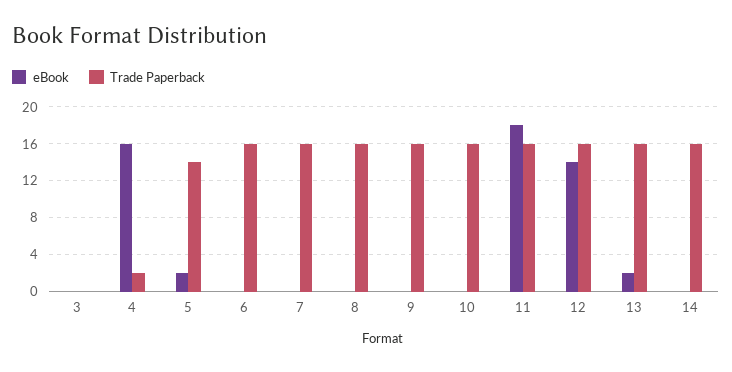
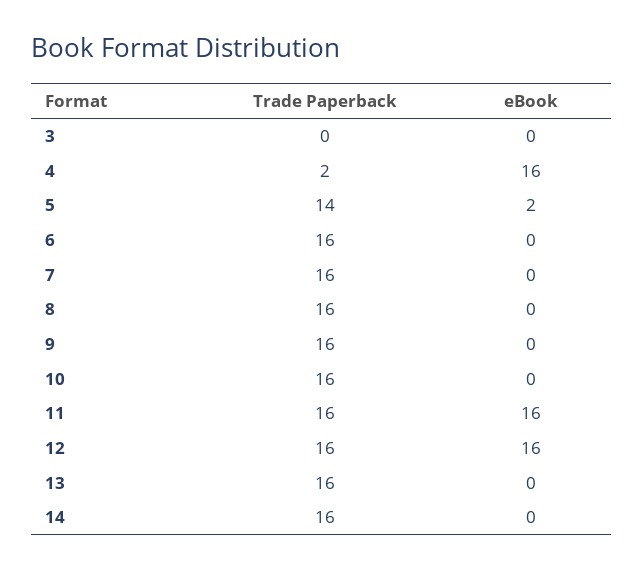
eBook, 11: 18 -> 16
eBook, 12: 14 -> 16
eBook, 13: 2 -> 0

